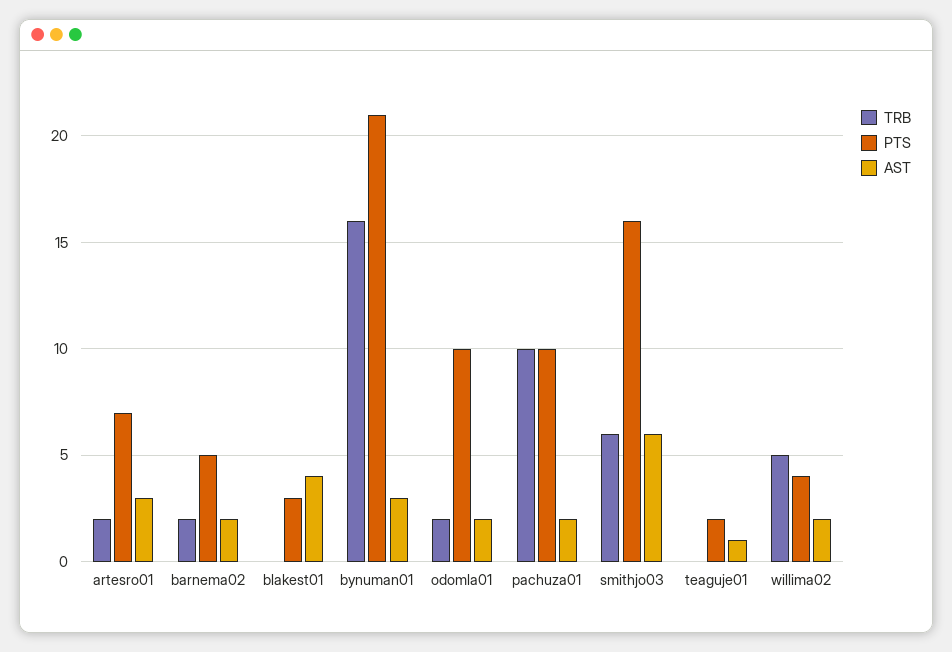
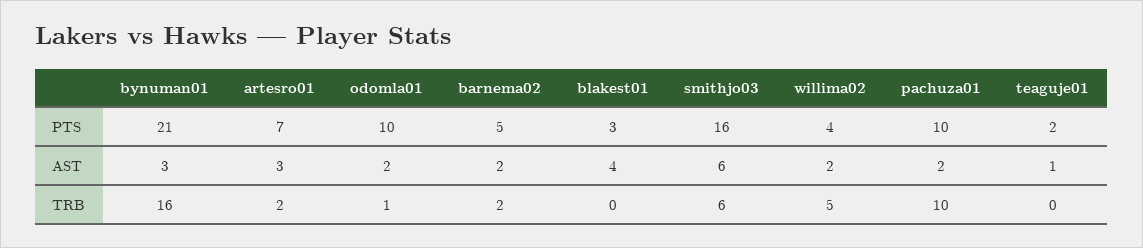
TRB, odomla01: 2 -> 1

